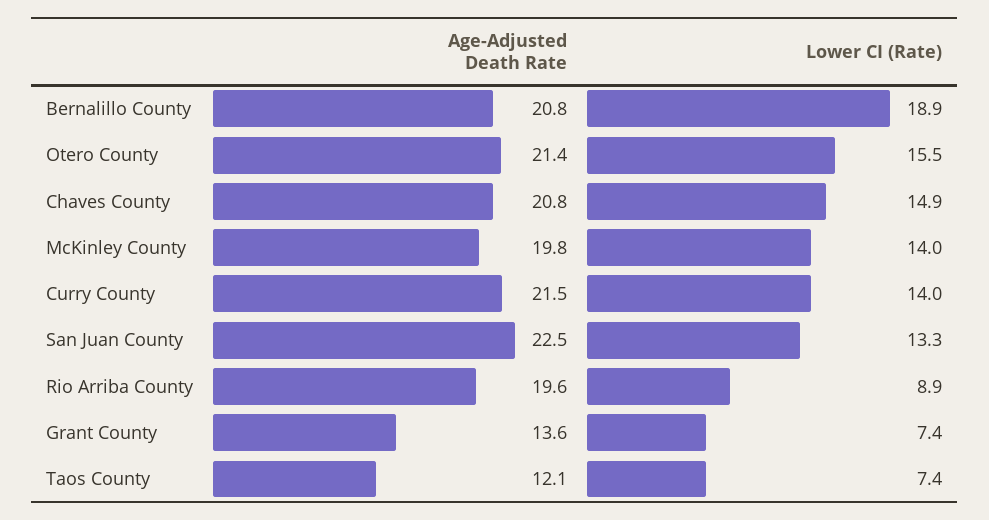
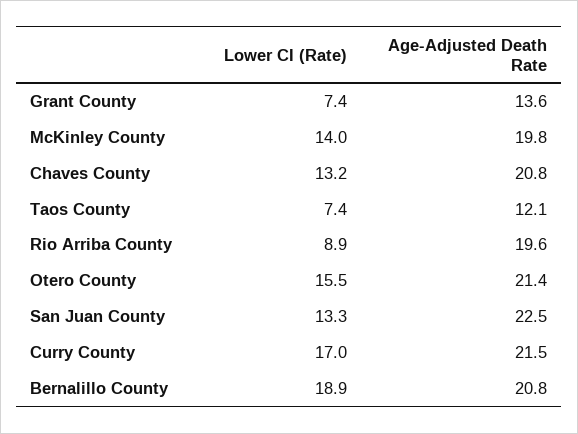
Lower CI (Rate), Chaves County: 14.9 -> 13.2
Lower CI (Rate), Curry County: 14 -> 17

